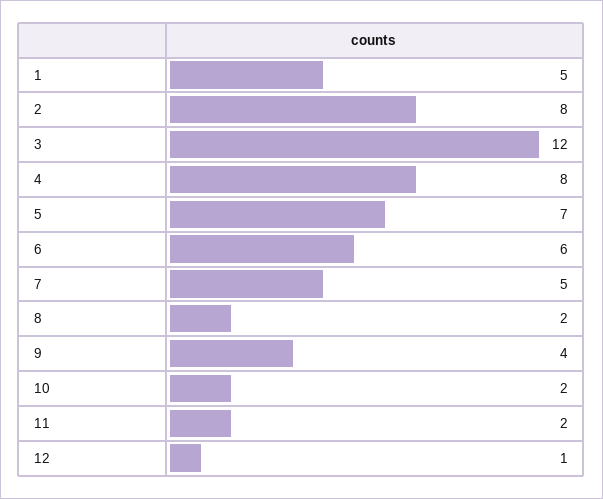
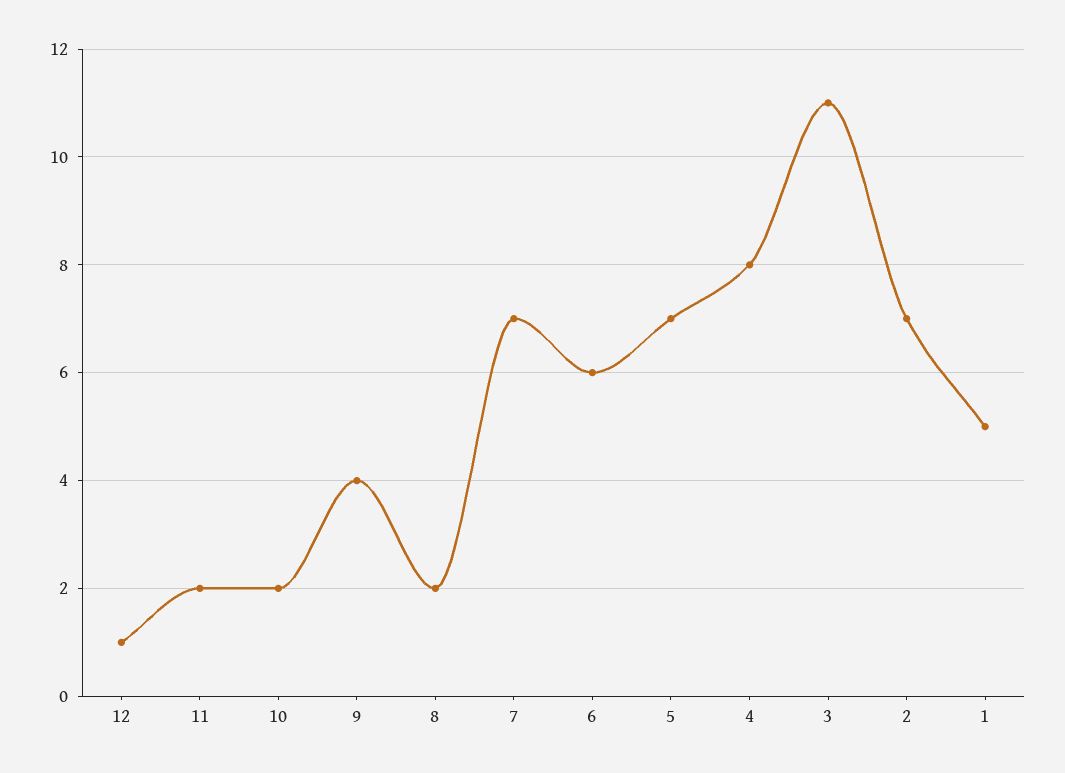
2: 8 -> 7
3: 12 -> 11
7: 5 -> 7

